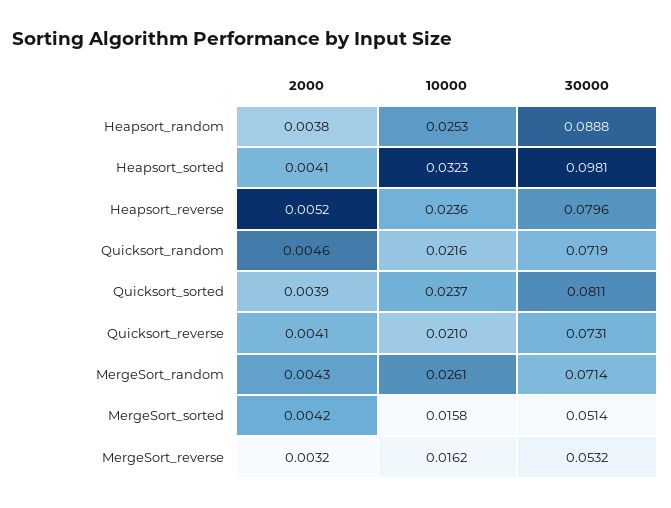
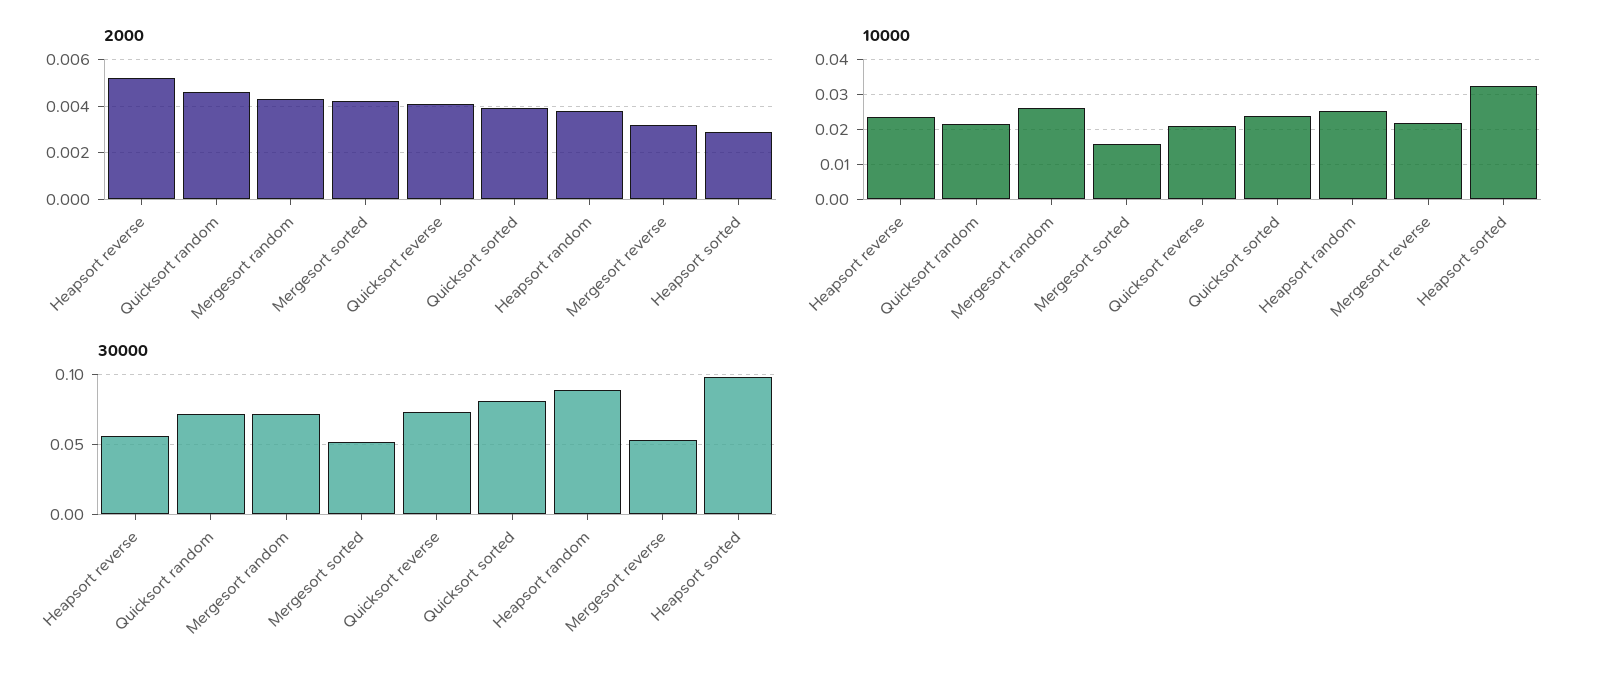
2000, Heapsort_sorted: 0.0041 -> 0.003
30000, Heapsort_reverse: 0.0796 -> 0.055
10000, MergeSort_reverse: 0.0162 -> 0.022

